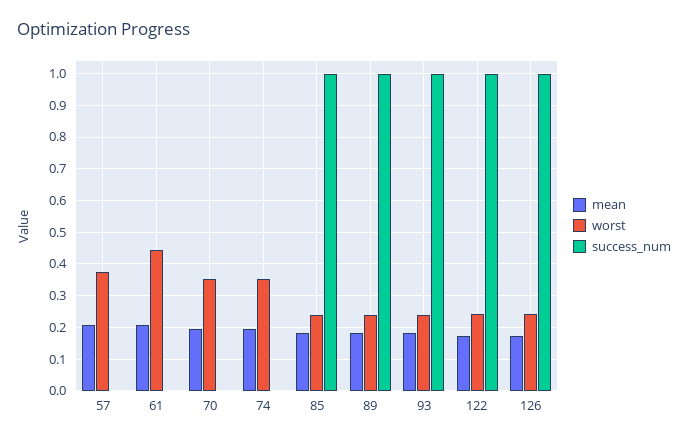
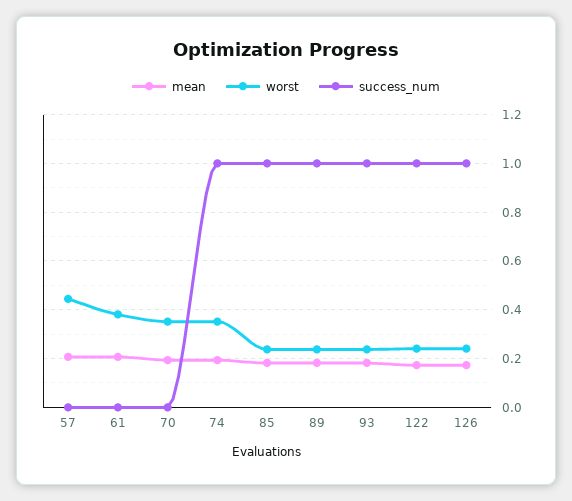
worst, 57: 0.38 -> 0.45
worst, 61: 0.44 -> 0.375
success_num, 74: 0 -> 1

